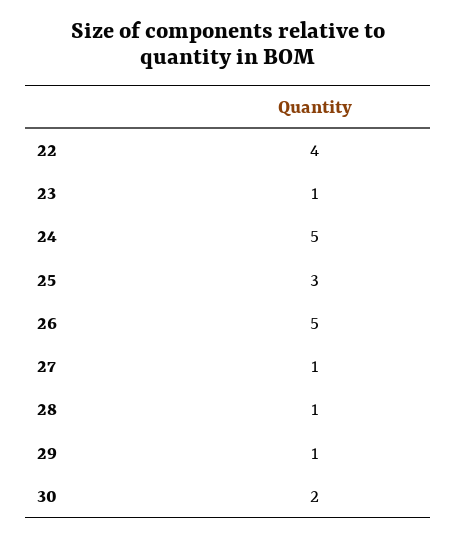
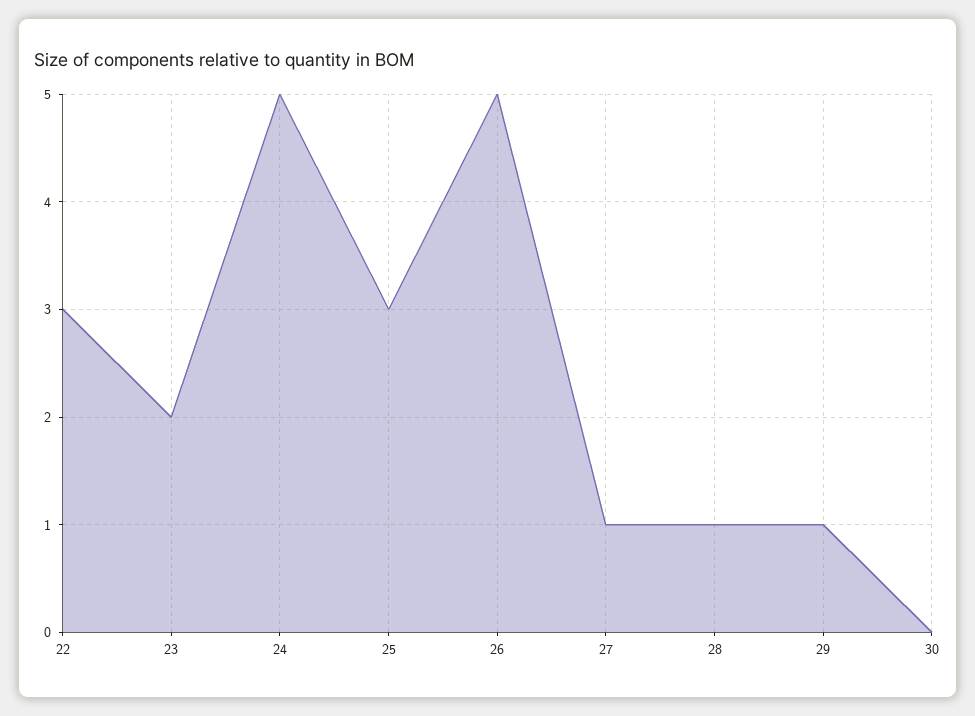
22: 4 -> 3
23: 1 -> 2
30: 2 -> 0

